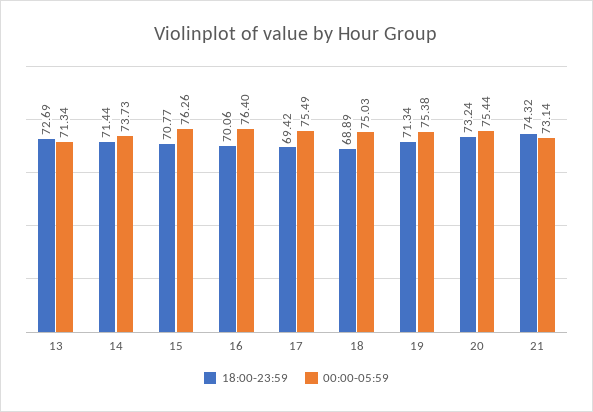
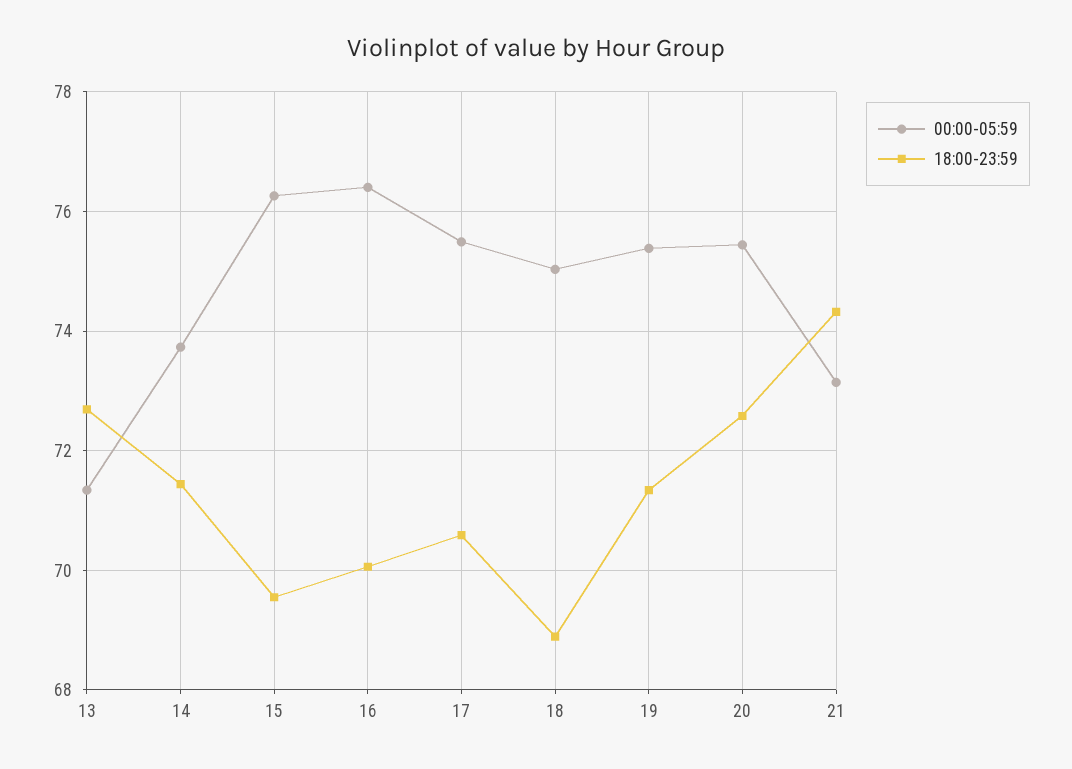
18:00-23:59, 15: 70.77 -> 69.6
18:00-23:59, 17: 69.42 -> 70.6
18:00-23:59, 20: 73.24 -> 72.6

